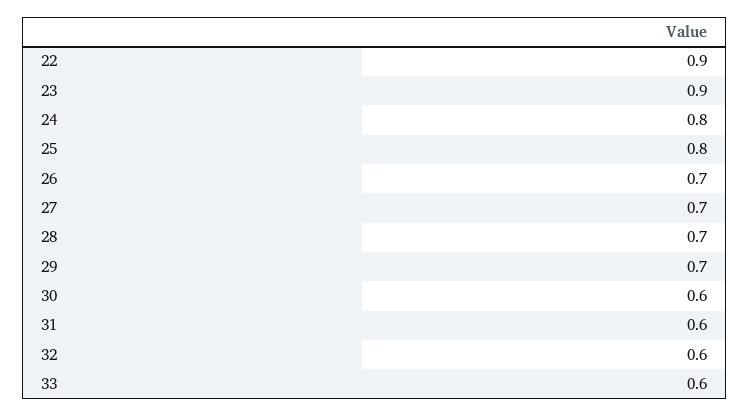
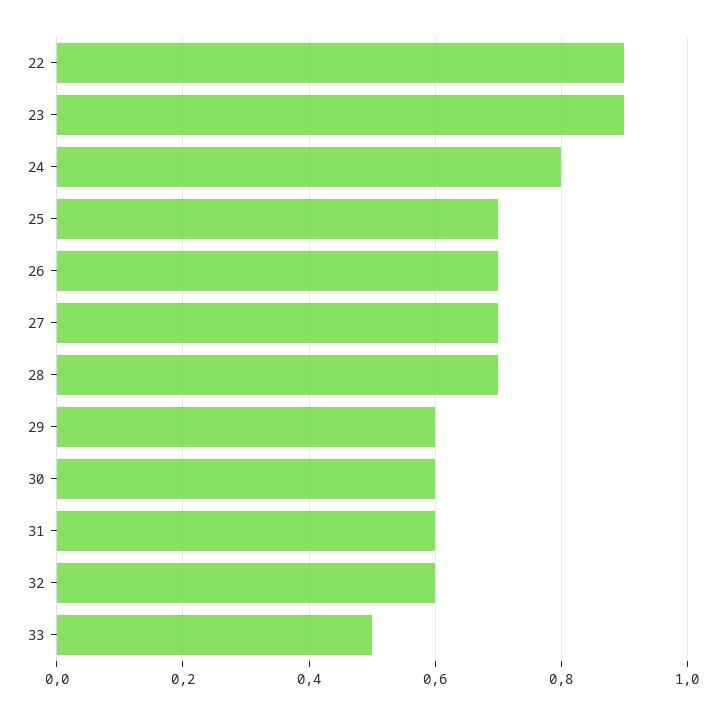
25: 0.8 -> 0.7
29: 0.7 -> 0.6
33: 0.6 -> 0.5

